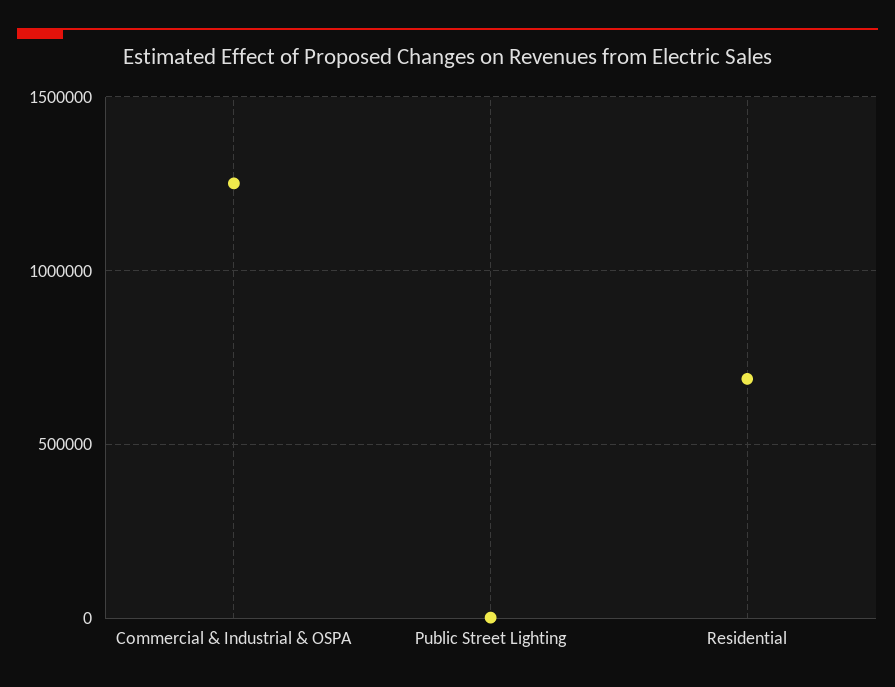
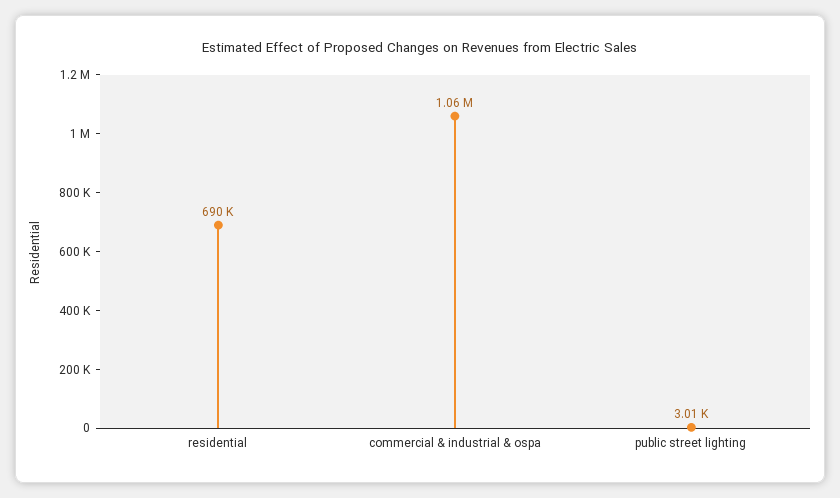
Commercial & Industrial & OSPA: 1250000 -> 1060000

